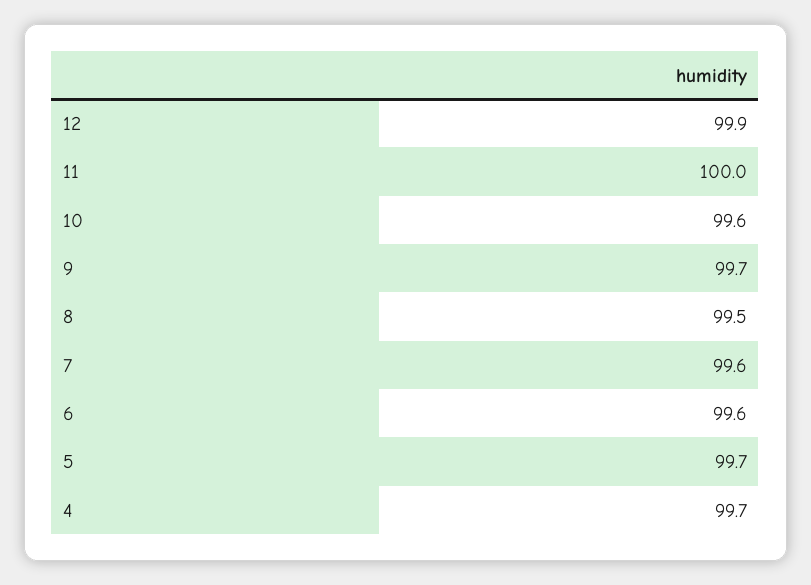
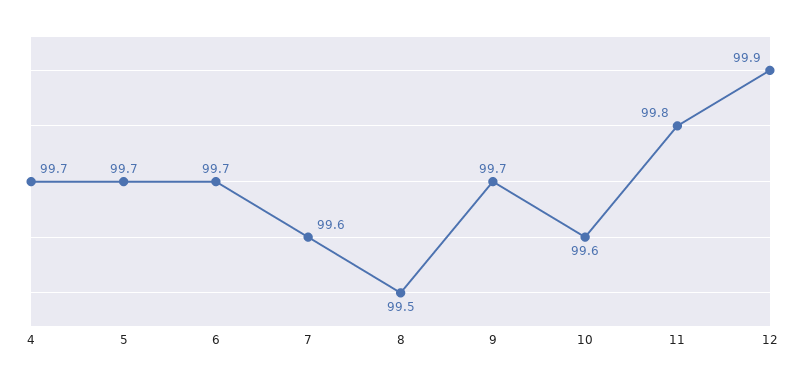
11: 100 -> 99.8
6: 99.6 -> 99.7

